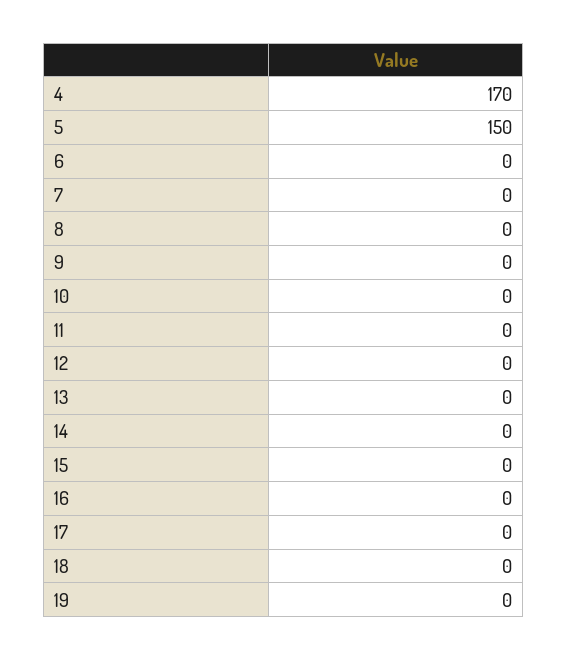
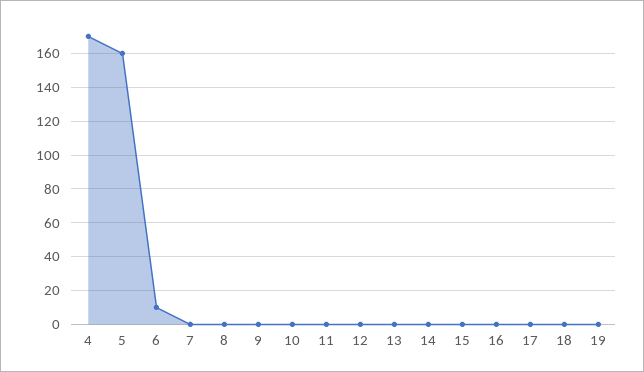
5: 150 -> 160
6: 0 -> 10

